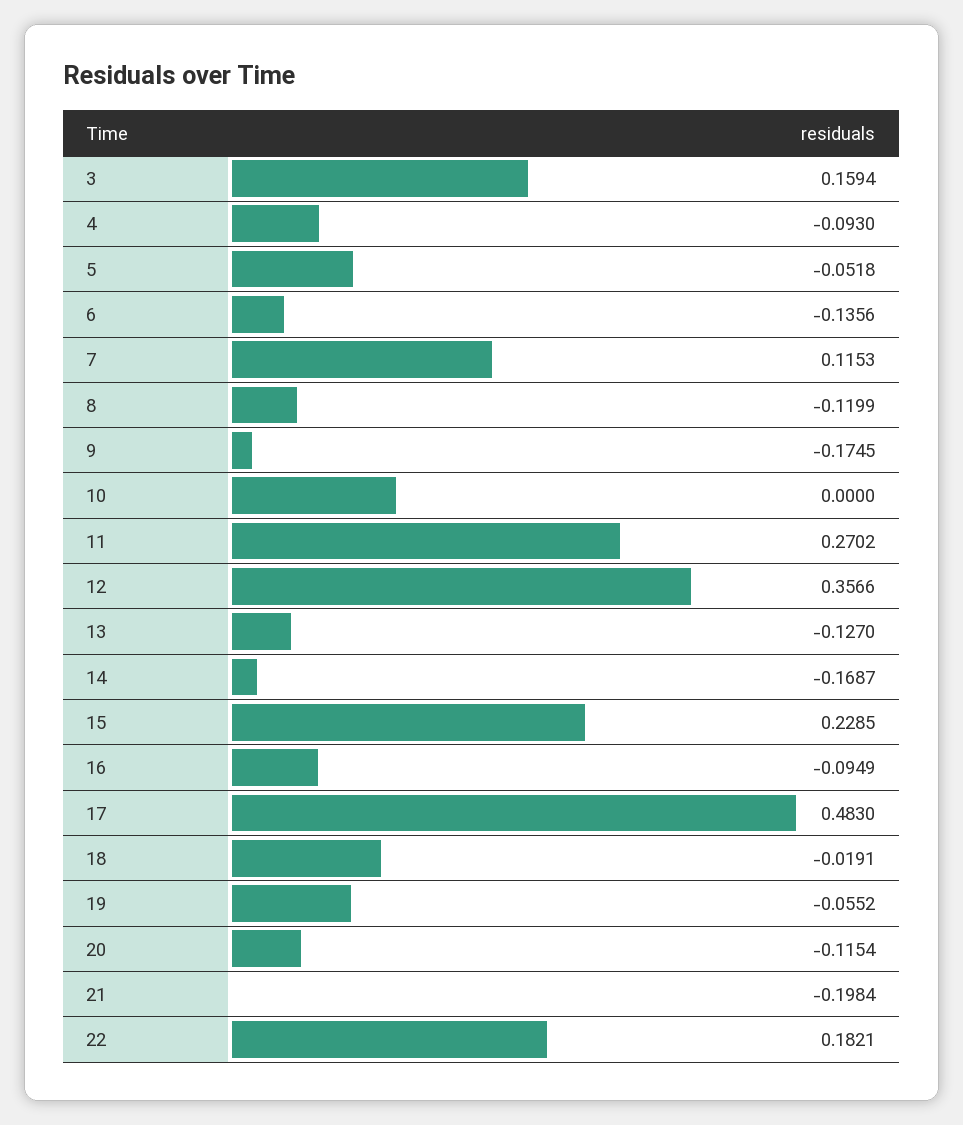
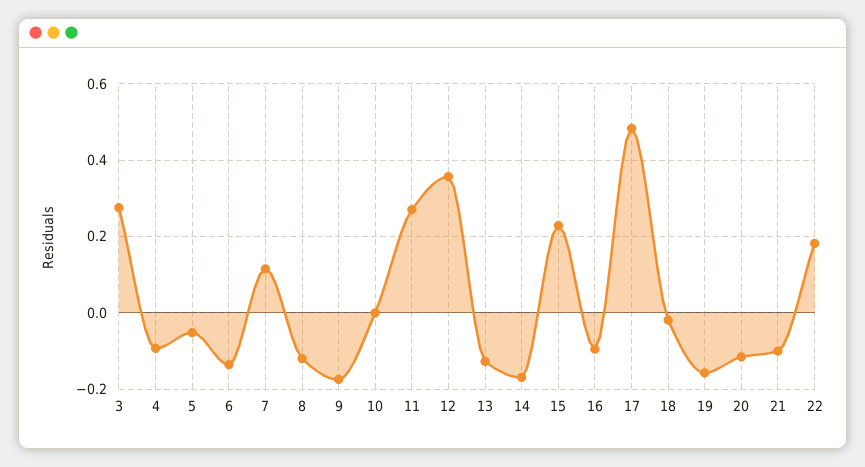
3: 0.1594 -> 0.28
19: -0.0552 -> -0.16
21: -0.1984 -> -0.1

